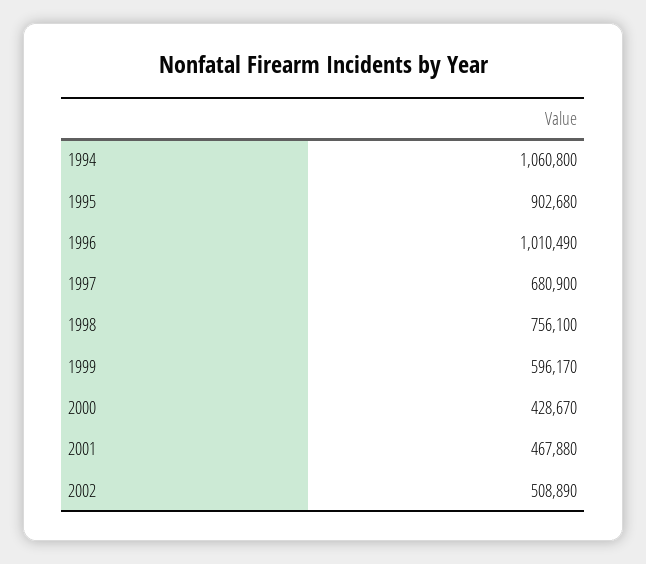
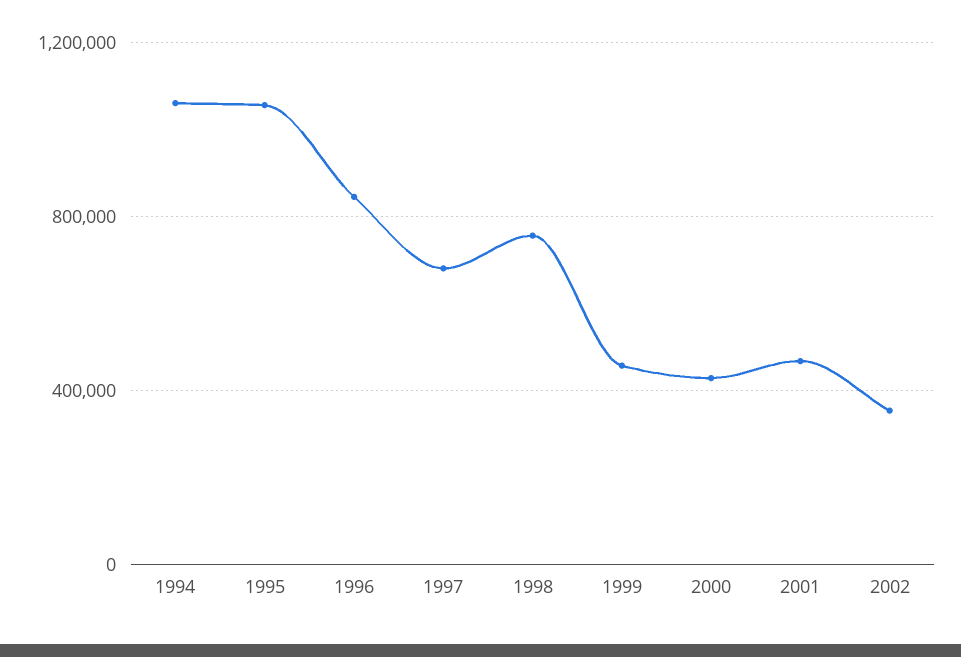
1995: 902680 -> 1050000
1996: 1010490 -> 850000
1999: 596170 -> 450000
2002: 508890 -> 350000

